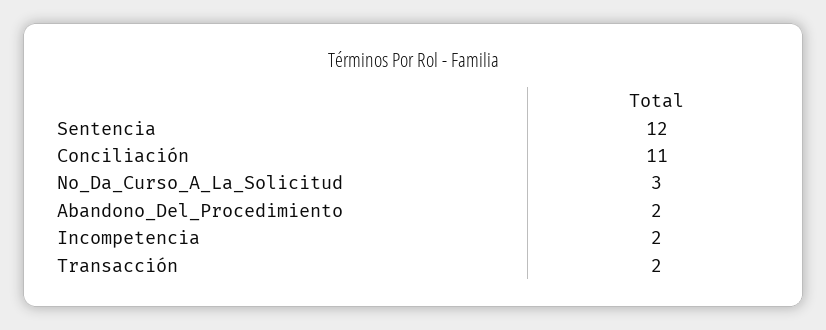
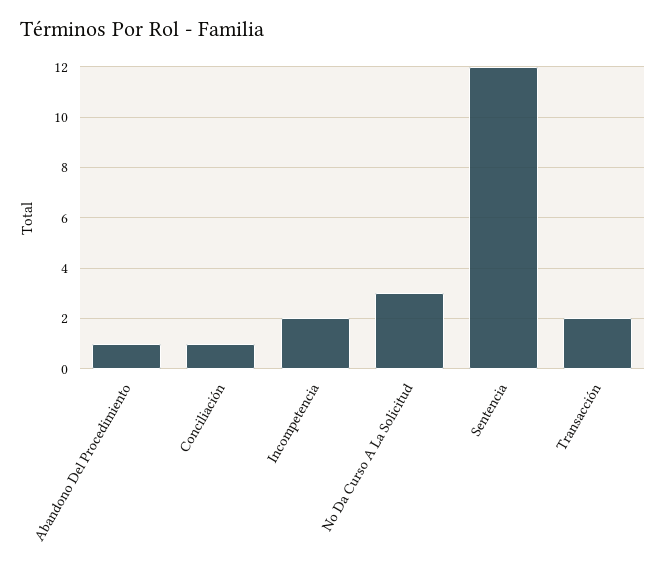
Conciliación: 11 -> 1
Abandono_Del_Procedimiento: 2 -> 1

